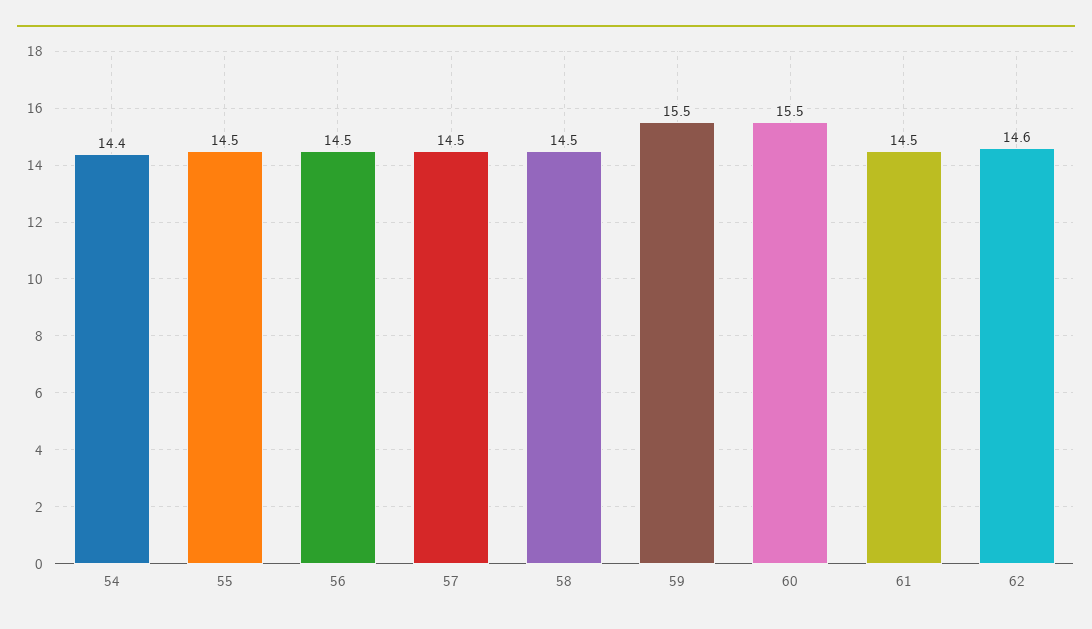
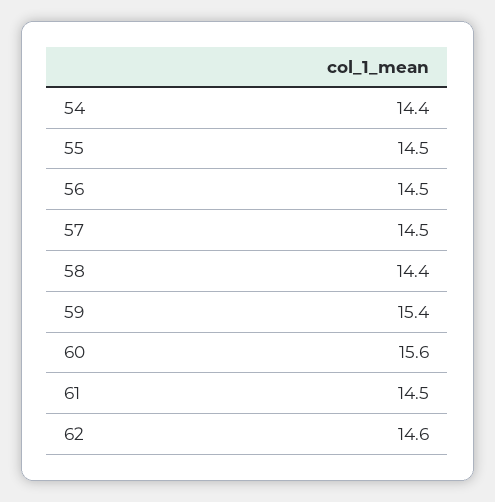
58: 14.5 -> 14.4
59: 15.5 -> 15.4
60: 15.5 -> 15.6

